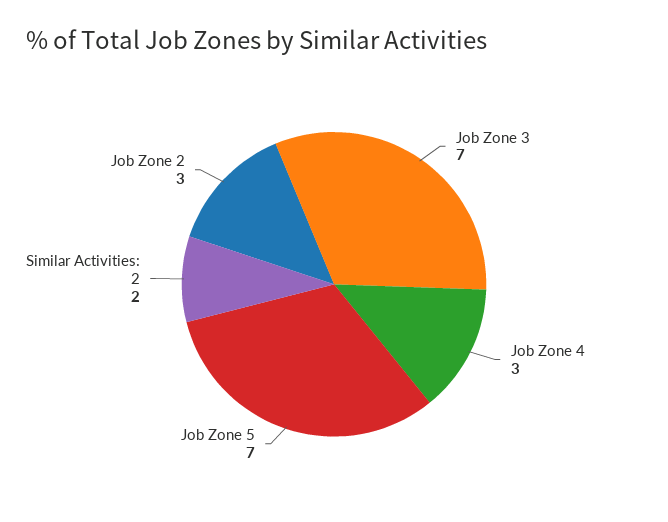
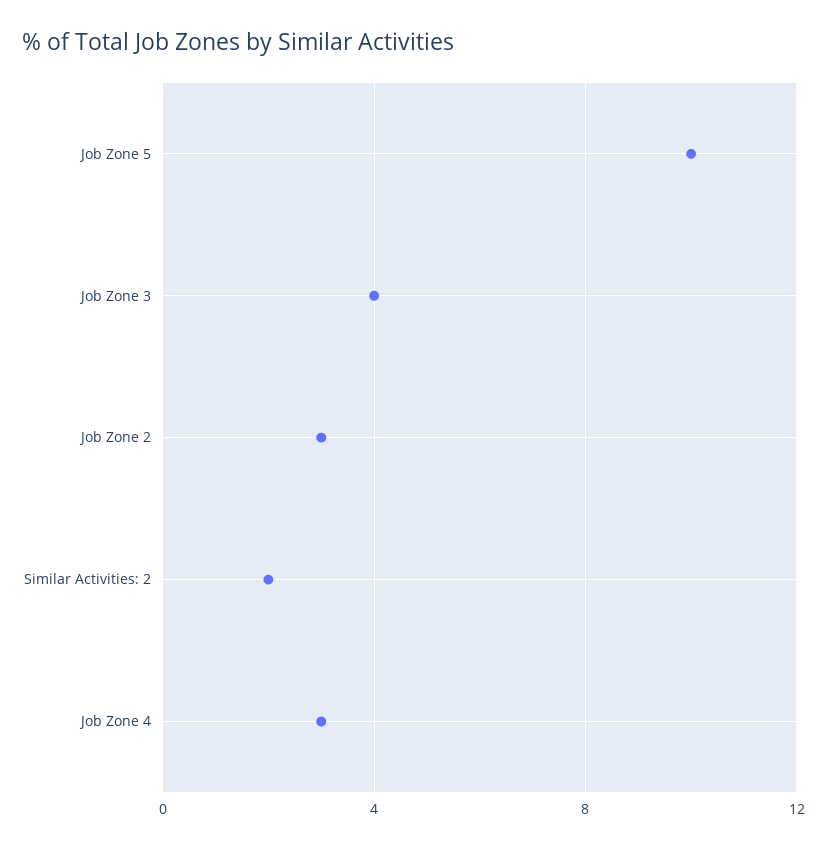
Job Zone 3: 7 -> 4
Job Zone 5: 7 -> 10

